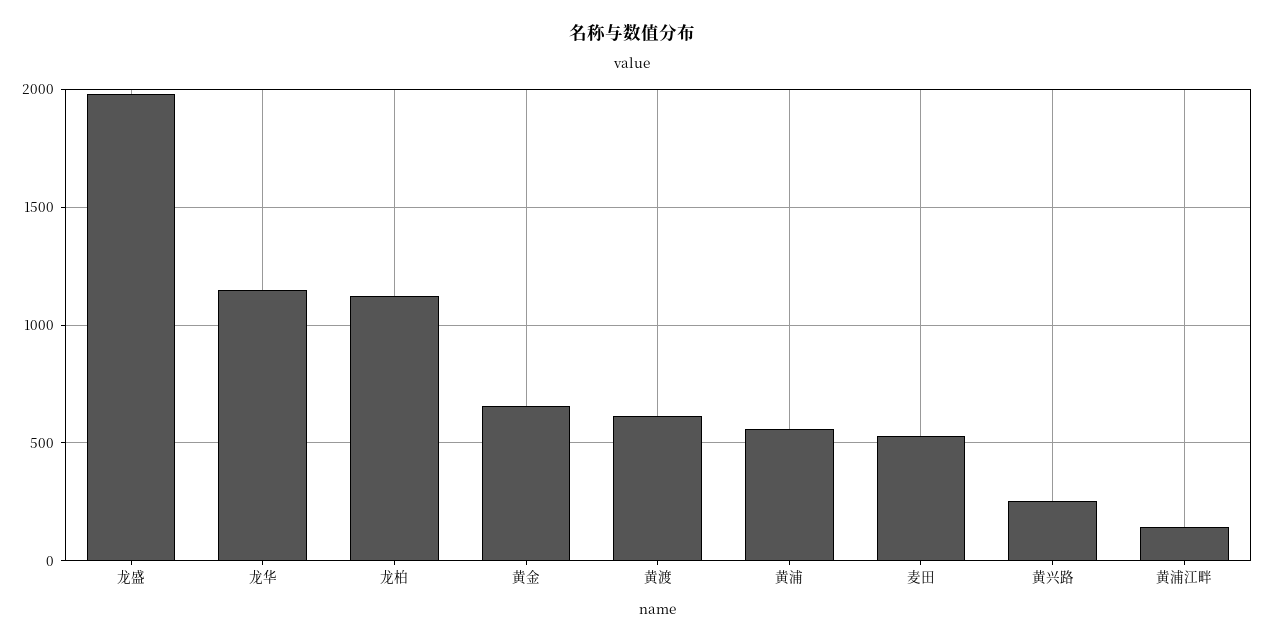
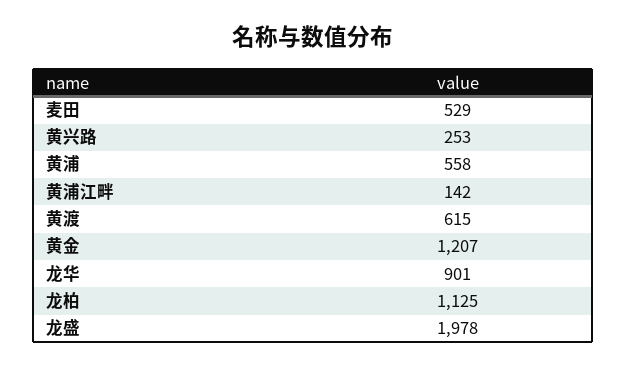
龙华: 1150 -> 901
黄金: 650 -> 1207

